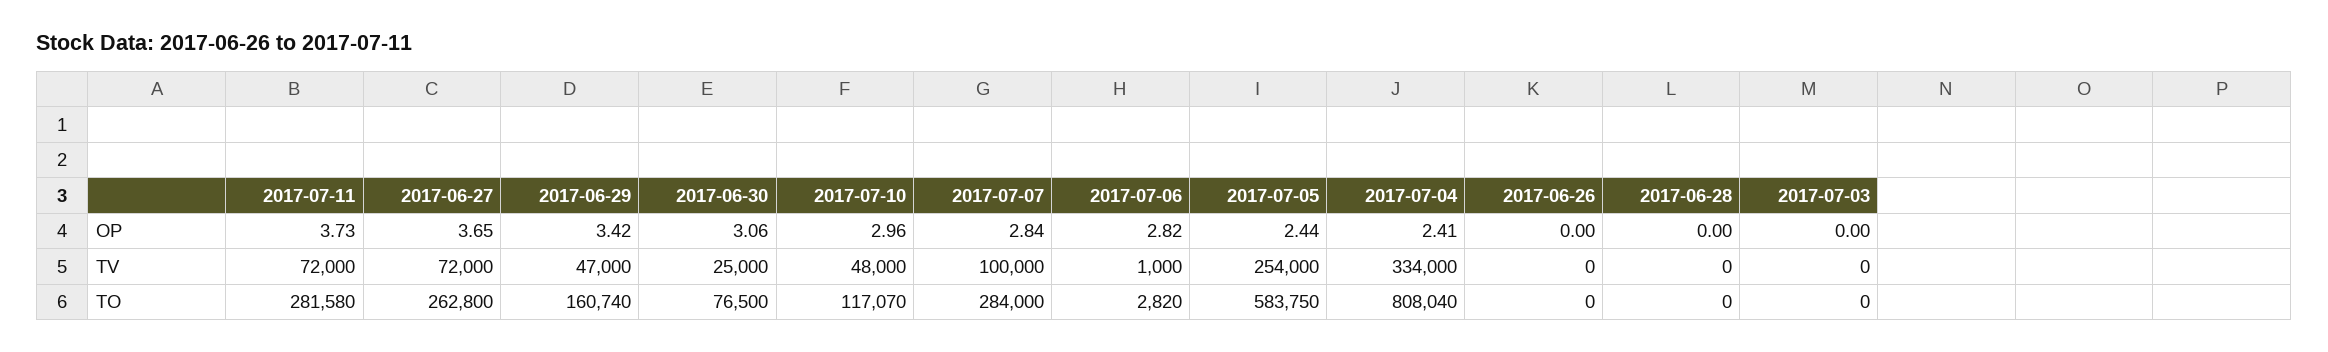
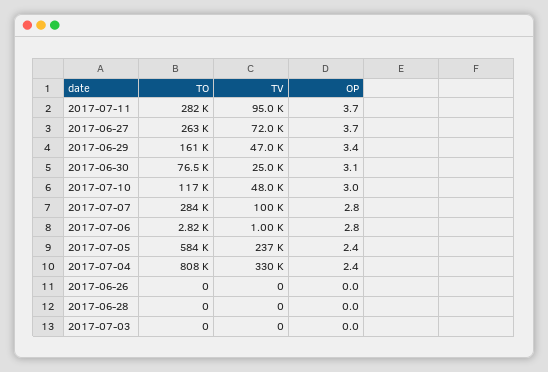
2017-07-11, TV: 72000 -> 95000
2017-07-05, TV: 254000 -> 237000
2017-07-04, TV: 334000 -> 330000

